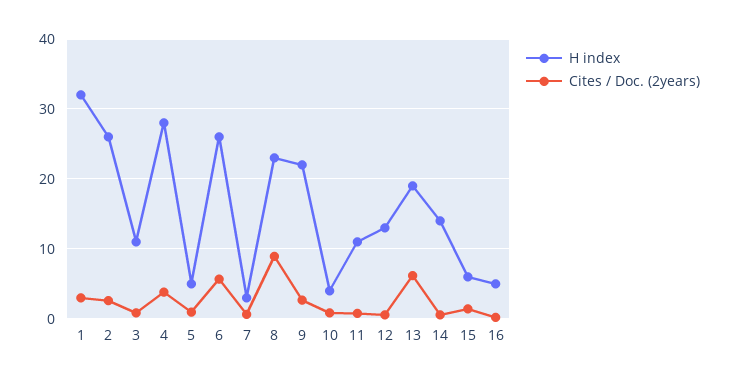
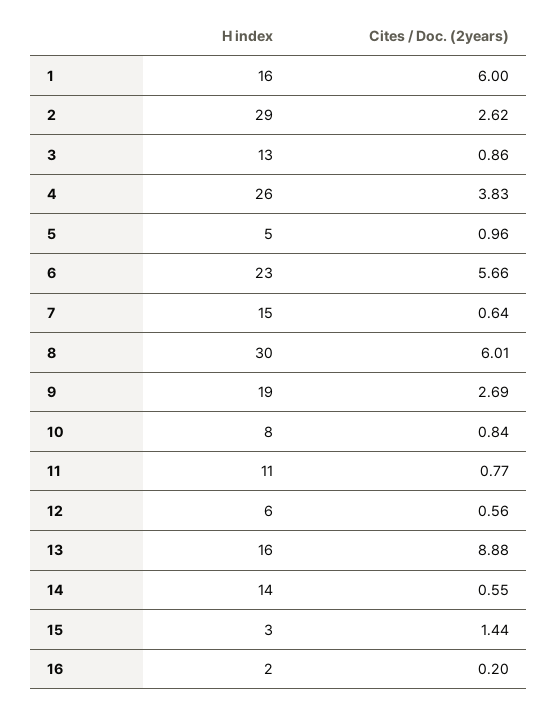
H index, 1: 32 -> 16
Cites / Doc. (2years), 1: 3 -> 6
H index, 2: 26 -> 29
H index, 3: 11 -> 13
H index, 4: 28 -> 26
H index, 6: 26 -> 23
H index, 7: 3 -> 15
H index, 8: 23 -> 30
Cites / Doc. (2years), 8: 9 -> 6.01
H index, 9: 22 -> 19
H index, 10: 4 -> 8
H index, 12: 13 -> 6
H index, 13: 19 -> 16
Cites / Doc. (2years), 13: 6 -> 8.88
H index, 15: 6 -> 3
H index, 16: 5 -> 2

